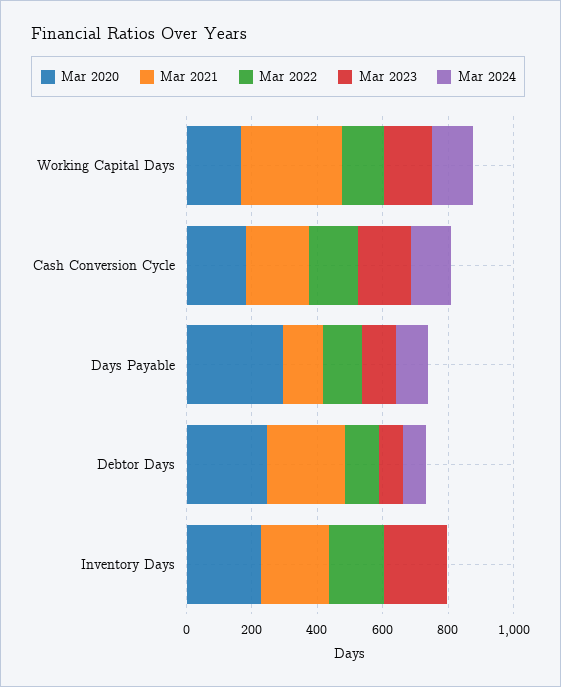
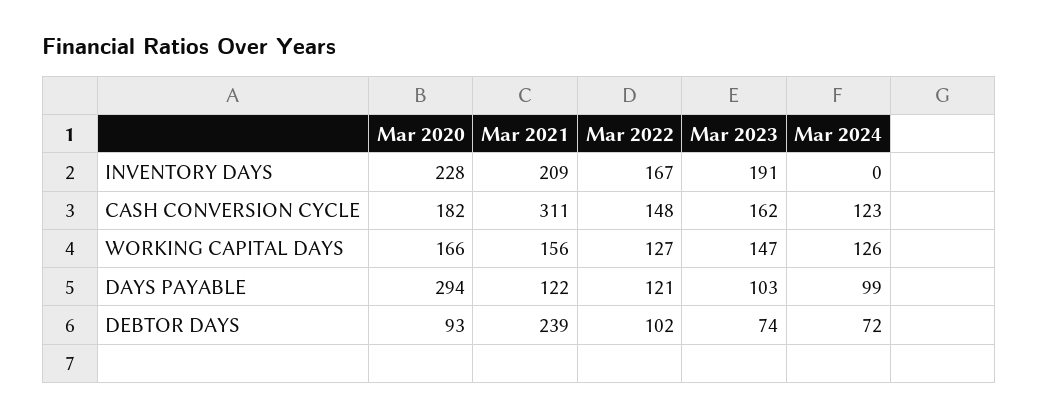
Mar 2021, Working Capital Days: 300 -> 156
Mar 2021, Cash Conversion Cycle: 200 -> 311
Mar 2020, Debtor Days: 250 -> 93

